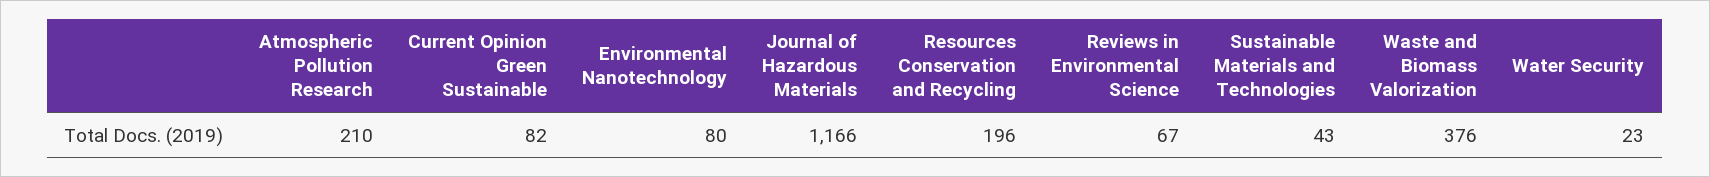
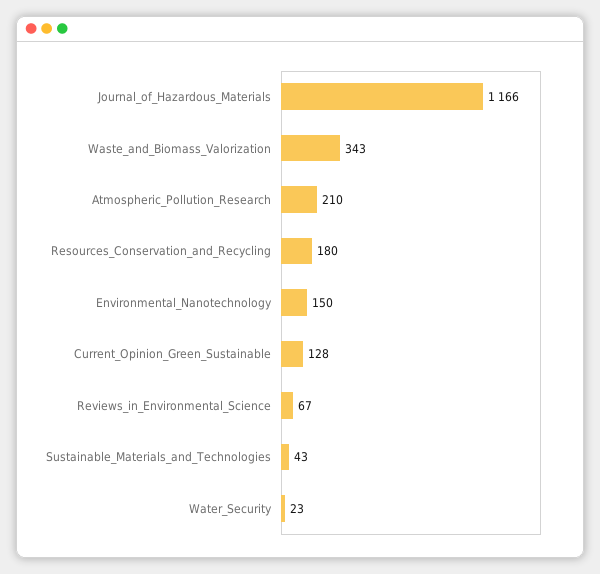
Current Opinion Green Sustainable: 82 -> 128
Environmental Nanotechnology: 80 -> 150
Resources Conservation and Recycling: 196 -> 180
Waste and Biomass Valorization: 376 -> 343

